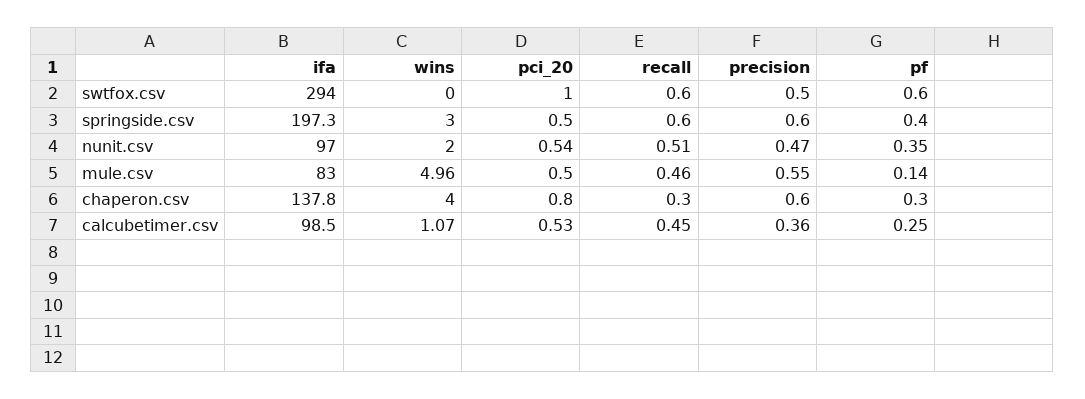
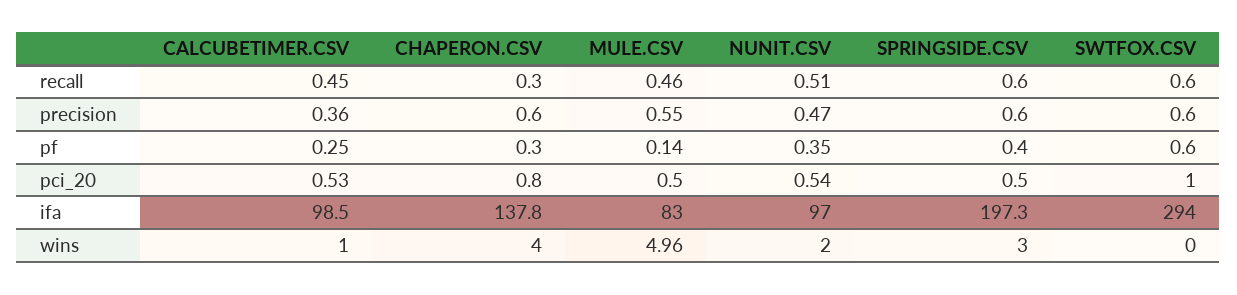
precision, swtfox.csv: 0.5 -> 0.6
wins, calcubetimer.csv: 1.07 -> 1

